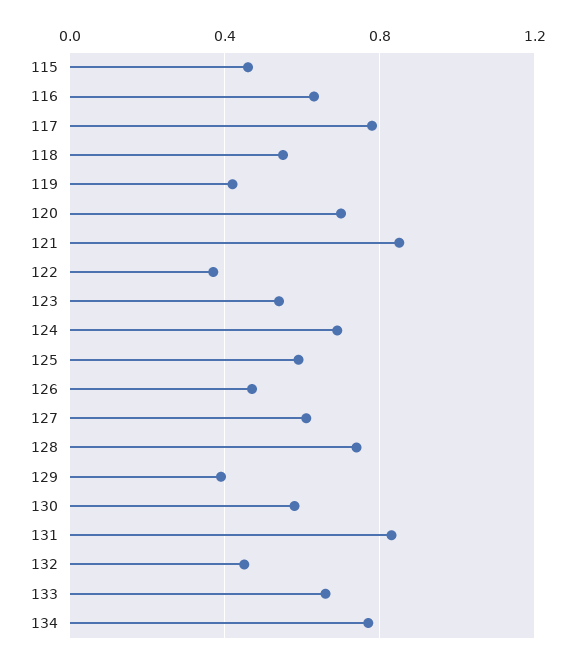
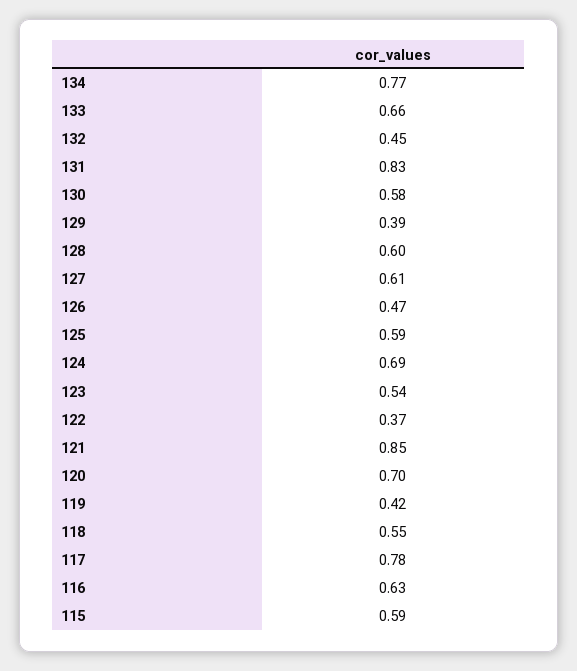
115: 0.45 -> 0.59
128: 0.75 -> 0.6

